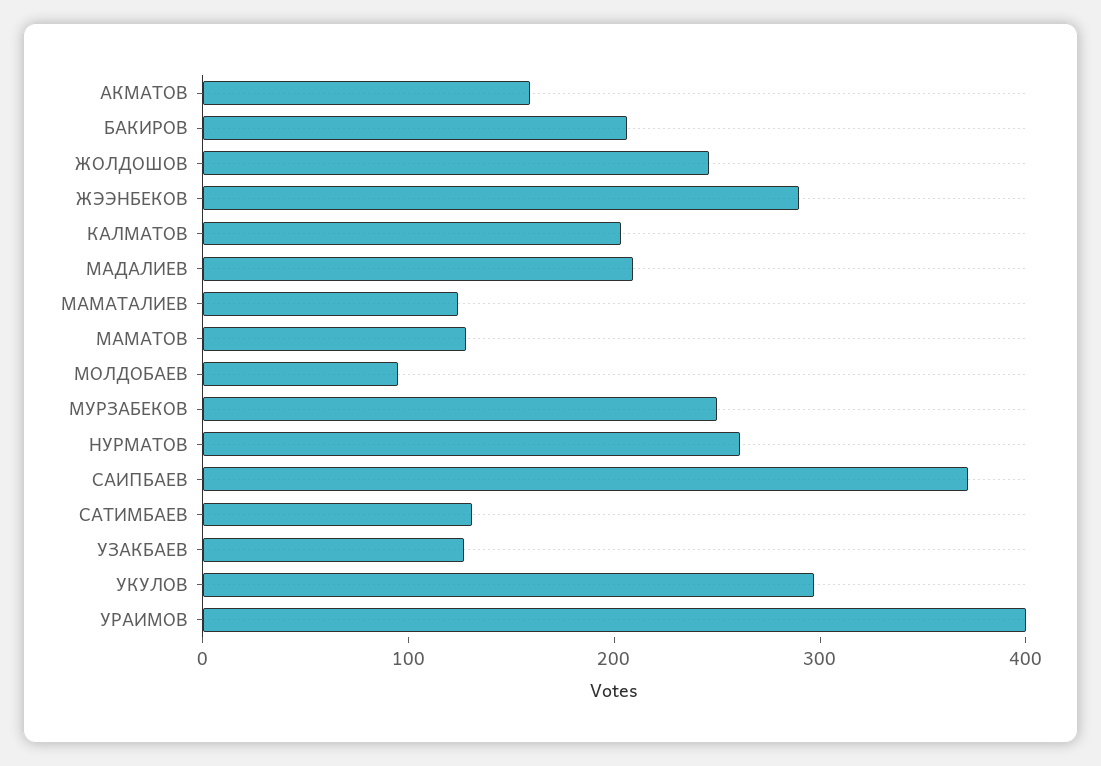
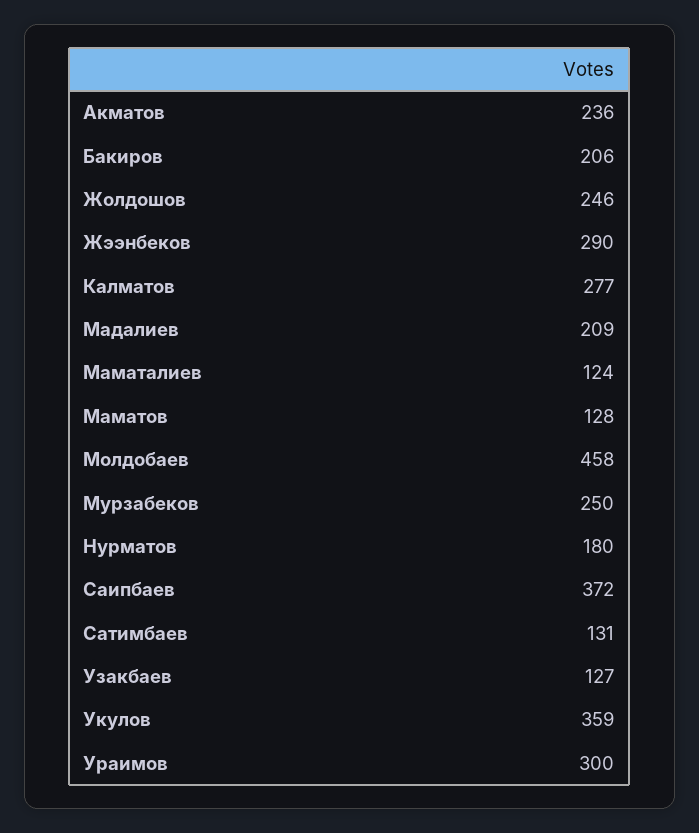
АКМАТОВ: 160 -> 236
КАЛМАТОВ: 200 -> 277
МОЛДОБАЕВ: 100 -> 458
НУРМАТОВ: 260 -> 180
УКУЛОВ: 300 -> 359
УРАИМОВ: 400 -> 300

